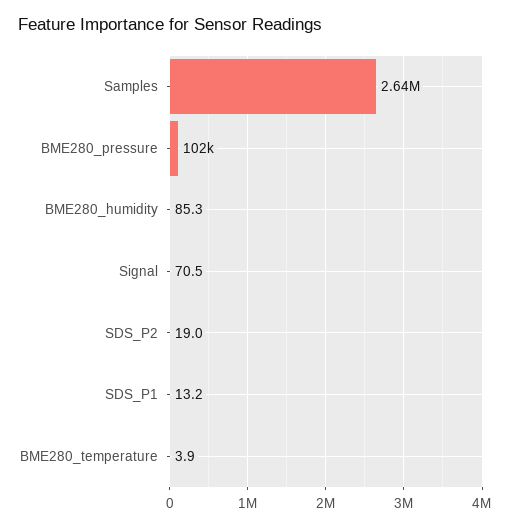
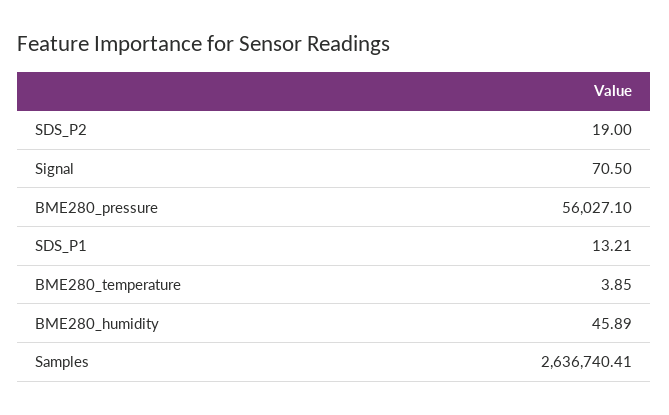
BME280_pressure: 102000 -> 56027.1
BME280_humidity: 85.3 -> 45.89

